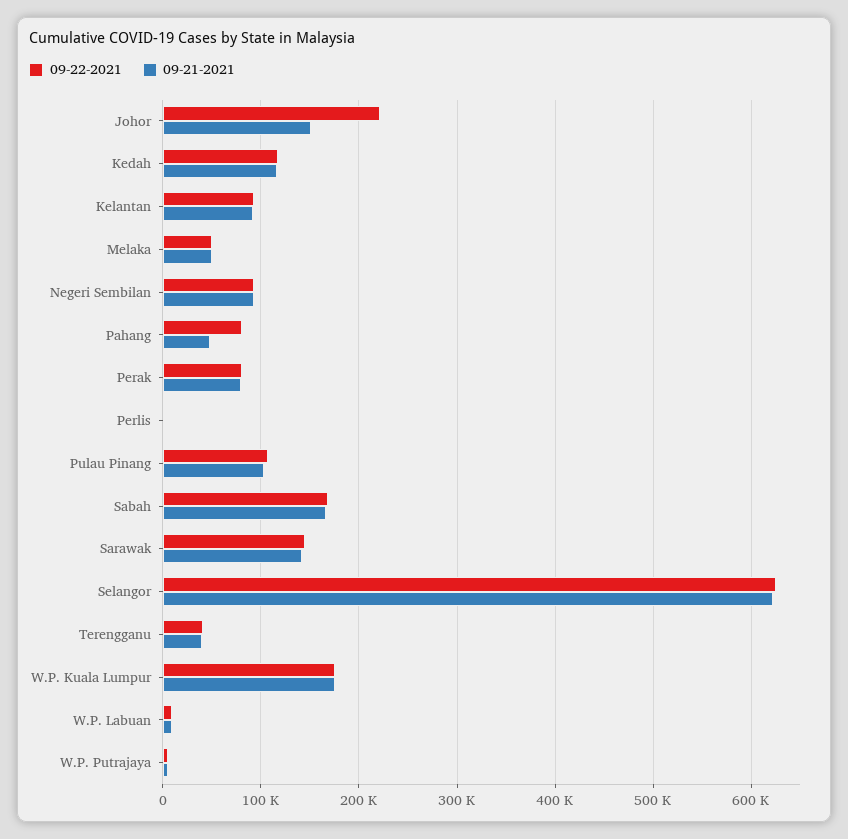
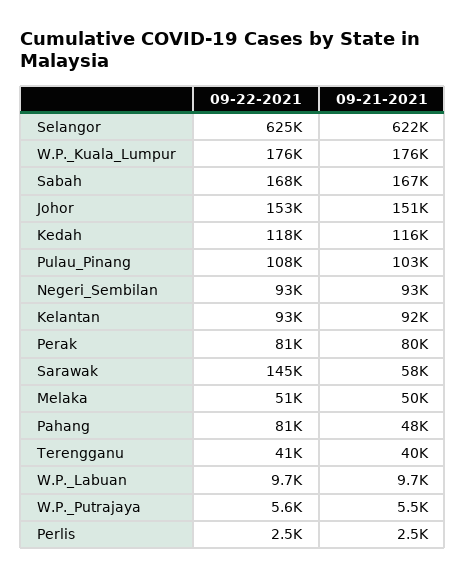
09-22-2021, Johor: 220000 -> 153000
09-21-2021, Sarawak: 140000 -> 58000

